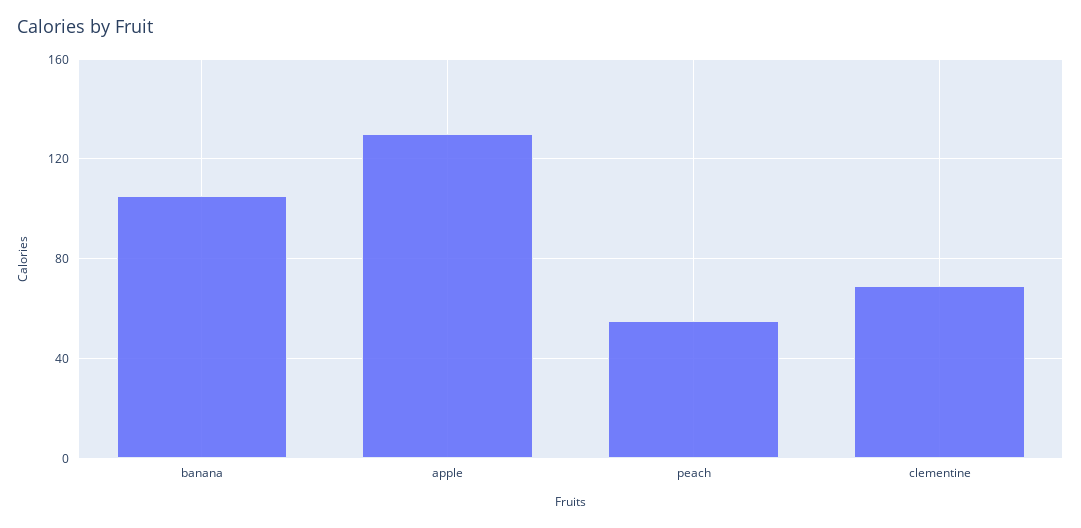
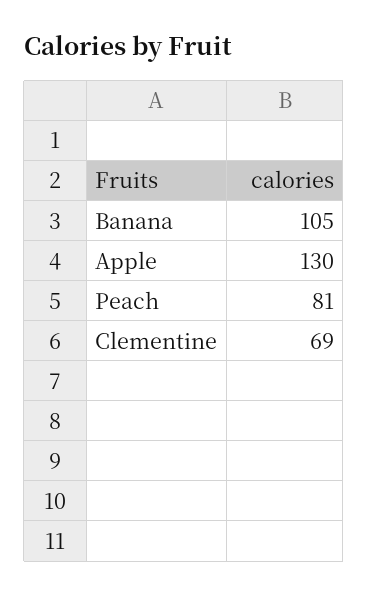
peach: 55 -> 81

